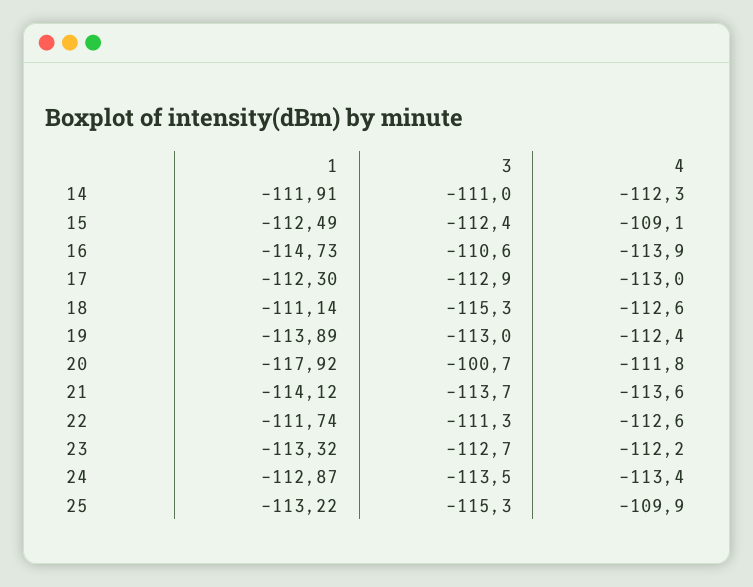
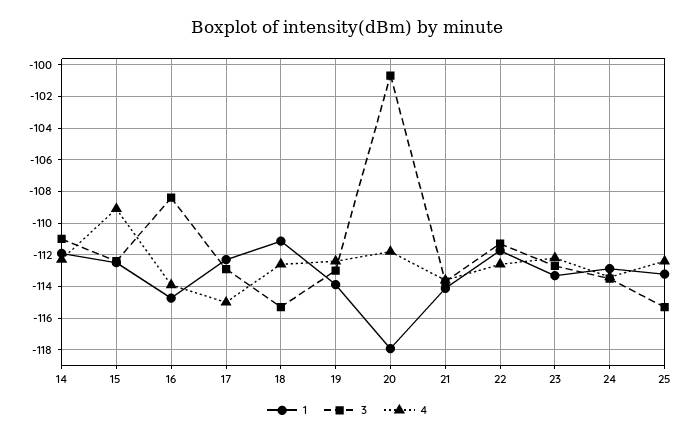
3, 16: -110.6 -> -108.5
4, 17: -113 -> -115
4, 25: -109.9 -> -112.5

